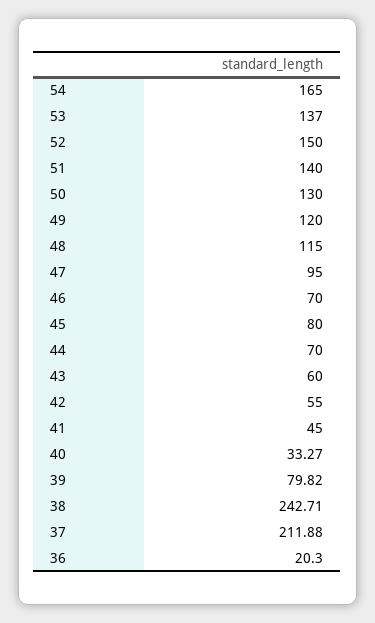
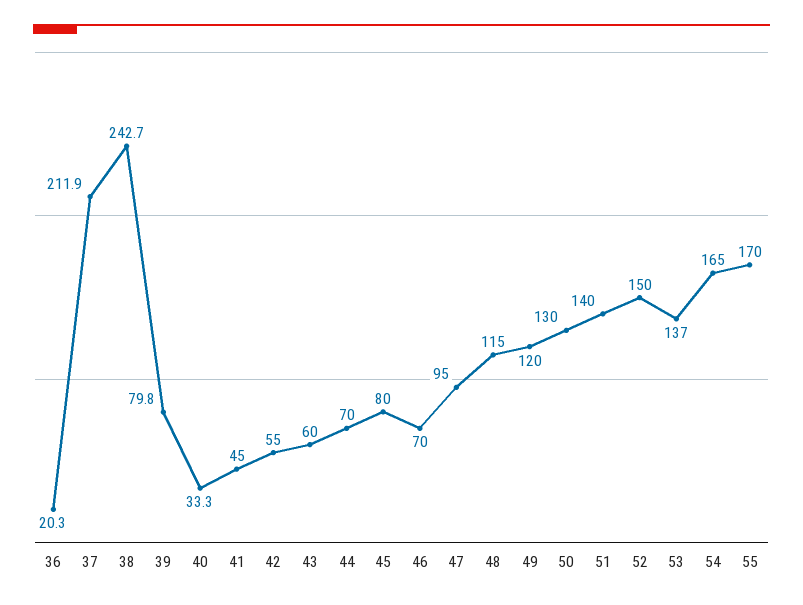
55: none -> 170

